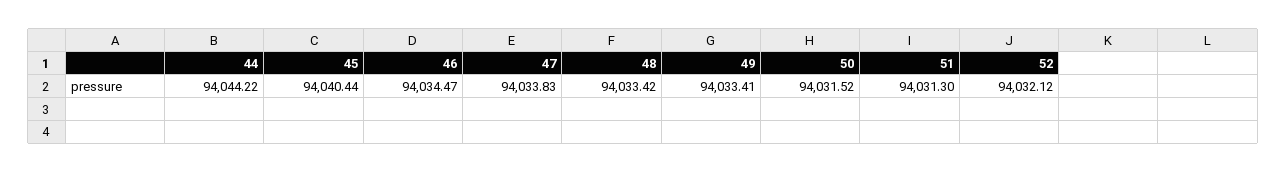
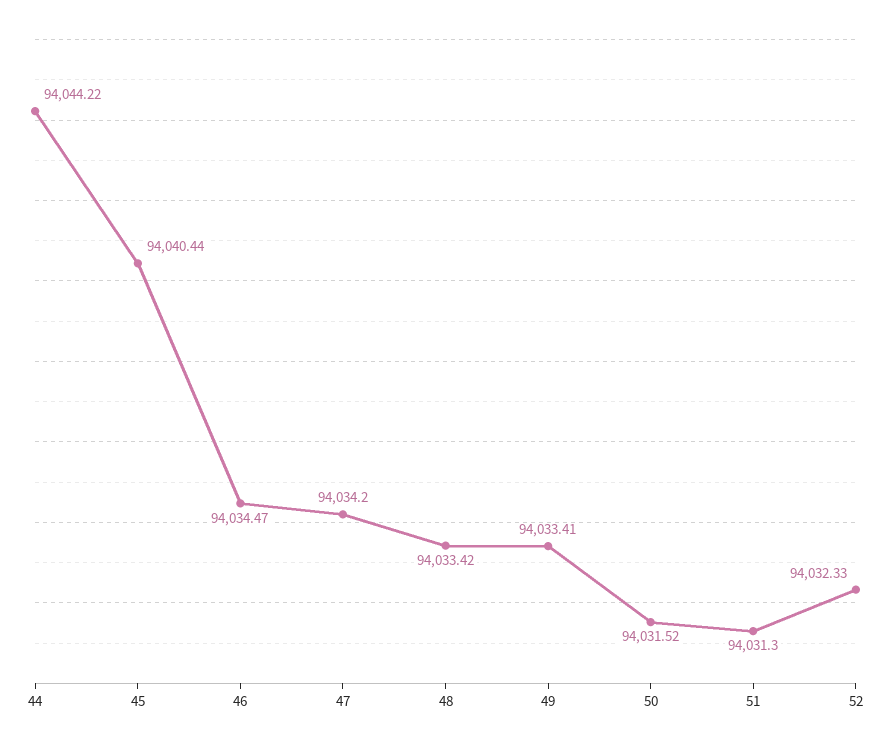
47: 94033.83 -> 94034.2
52: 94032.12 -> 94032.33

